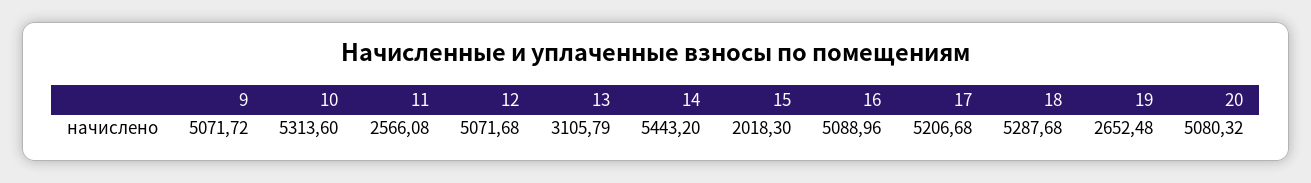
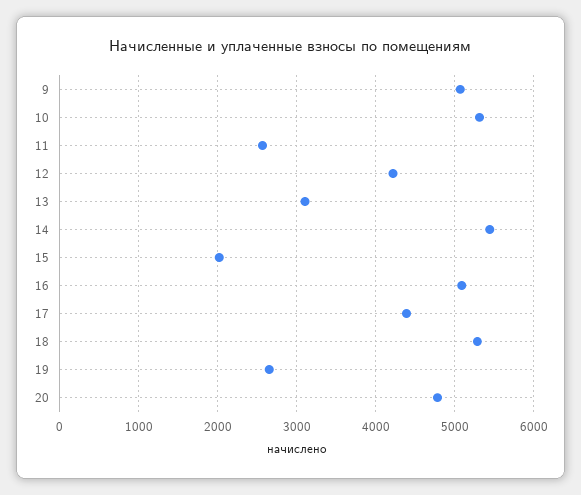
12: 5071.68 -> 4200
17: 5206.68 -> 4400
20: 5080.32 -> 4800

